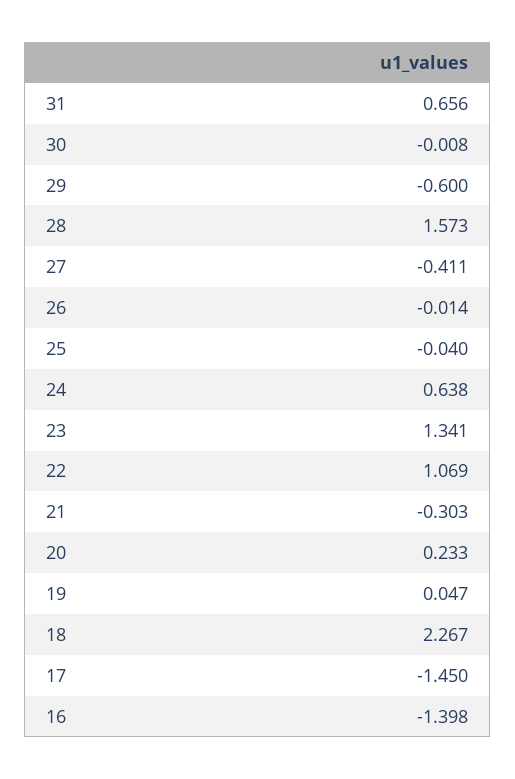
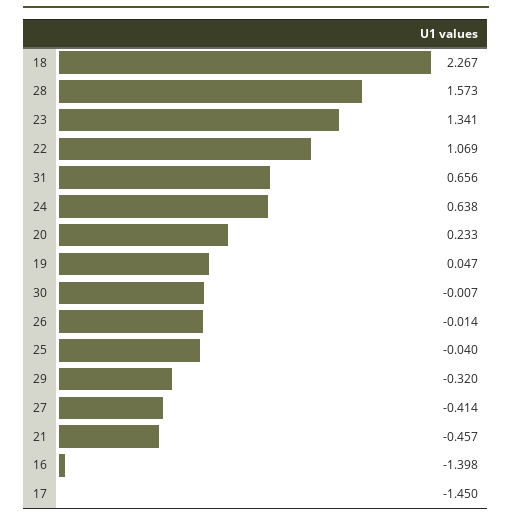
30: -0.008 -> -0.007
29: -0.6 -> -0.32
27: -0.411 -> -0.414
21: -0.303 -> -0.457

